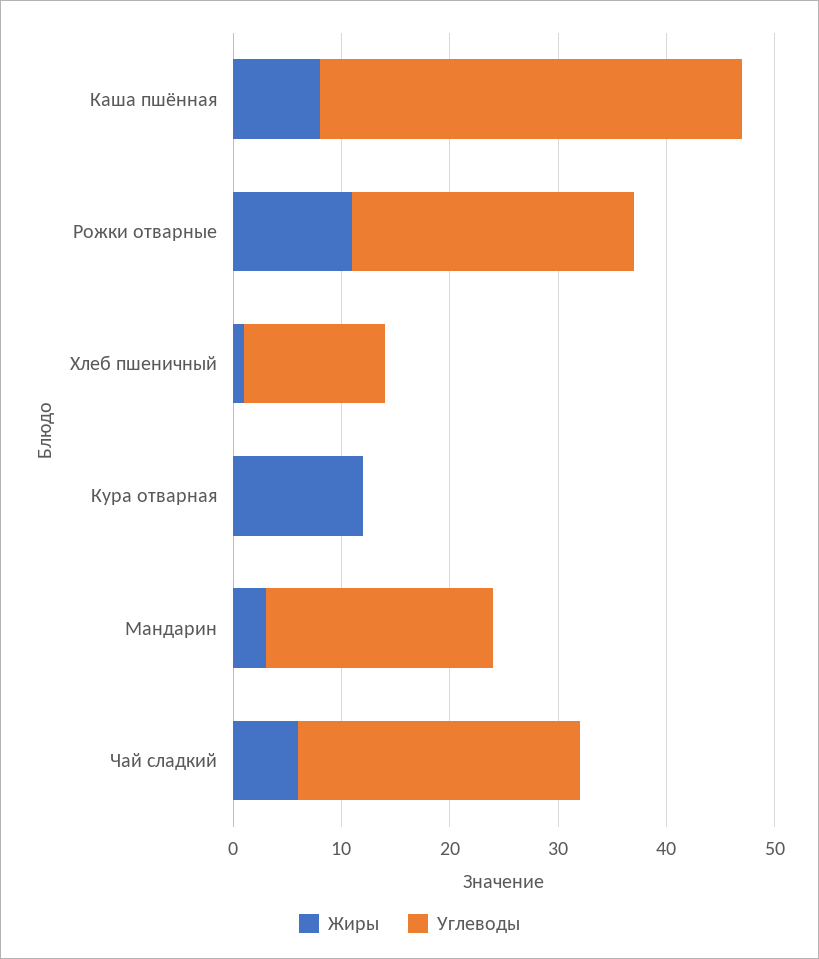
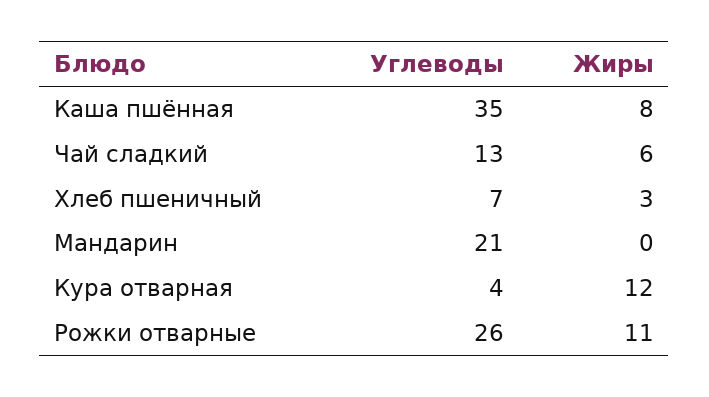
Углеводы, Каша пшённая: 39 -> 35
Жиры, Хлеб пшеничный: 1 -> 3
Углеводы, Хлеб пшеничный: 13 -> 7
Углеводы, Кура отварная: 0 -> 4
Жиры, Мандарин: 3 -> 0
Углеводы, Чай сладкий: 26 -> 13

